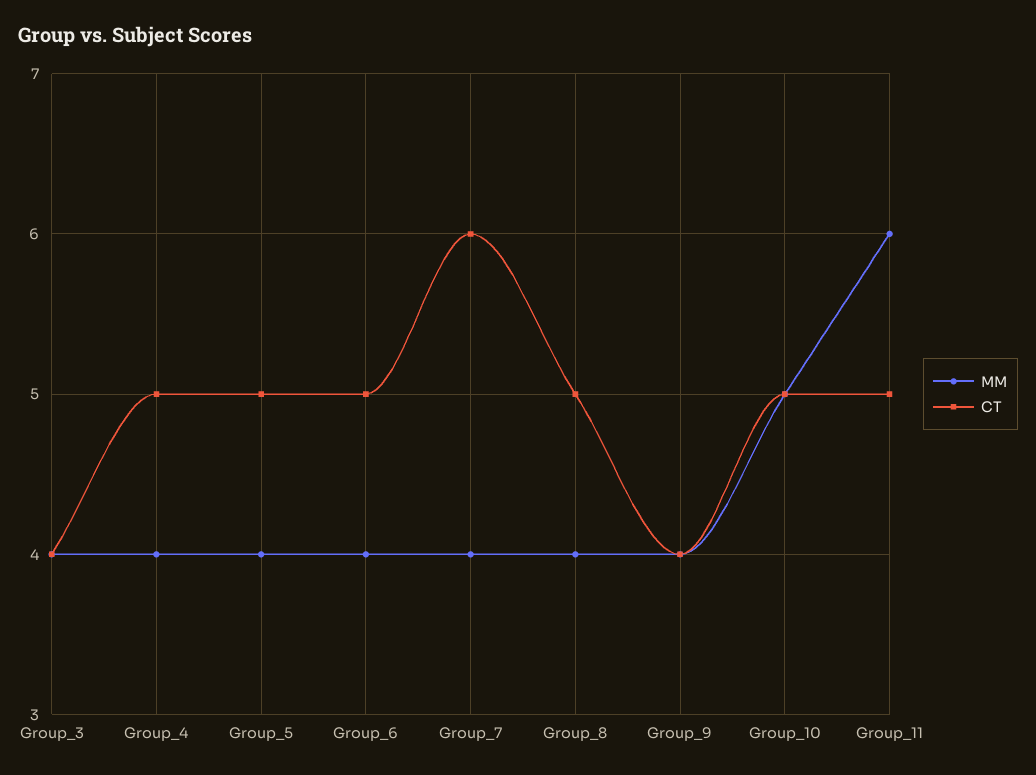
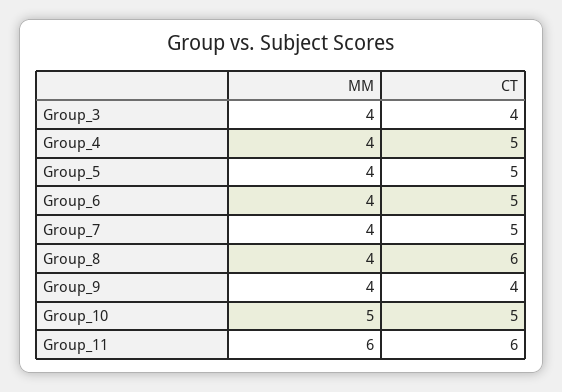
CT, Group_7: 6 -> 5
CT, Group_8: 5 -> 6
CT, Group_11: 5 -> 6

